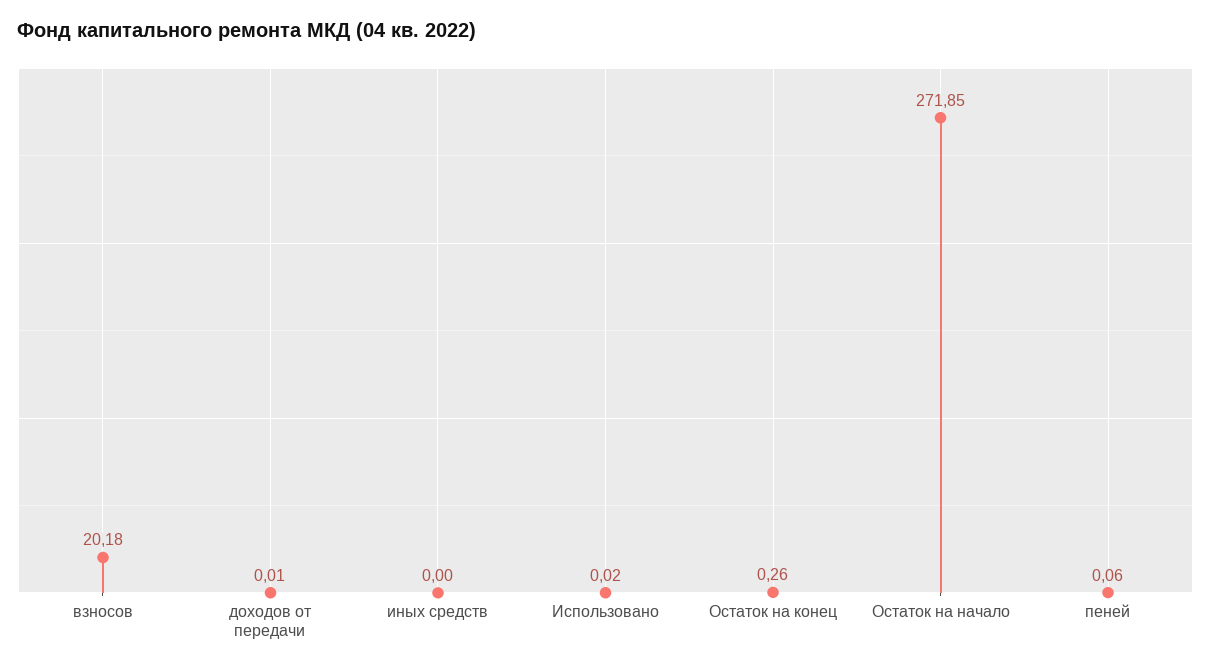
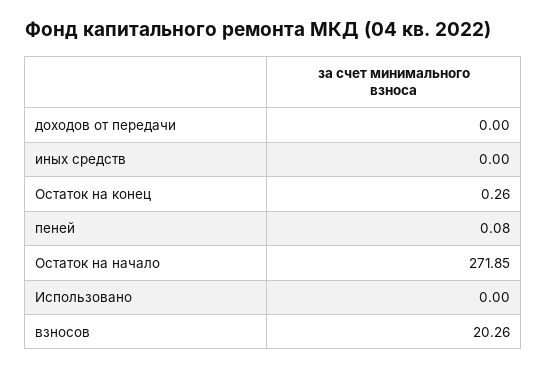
взносов: 20.18 -> 20.26
доходов от передачи: 0.01 -> 0
Использовано: 0.02 -> 0
пеней: 0.06 -> 0.08

